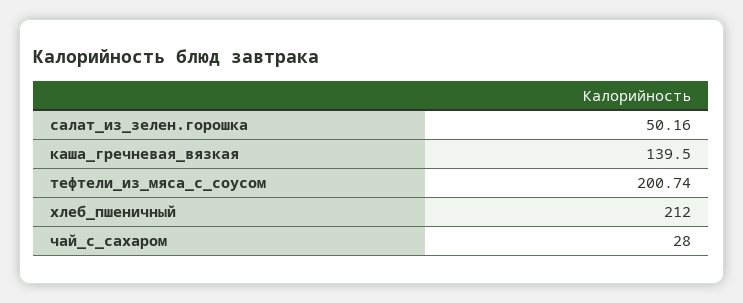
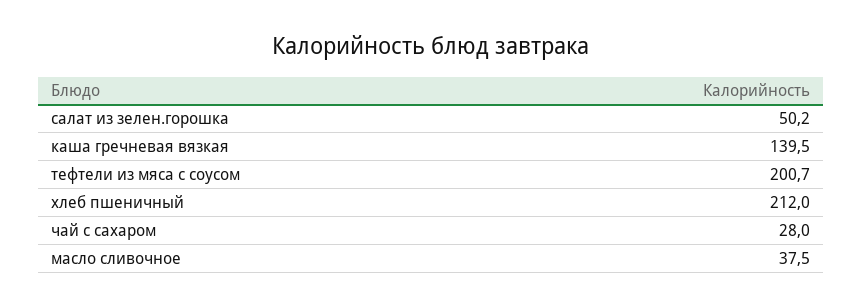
масло сливочное: none -> 37.5

